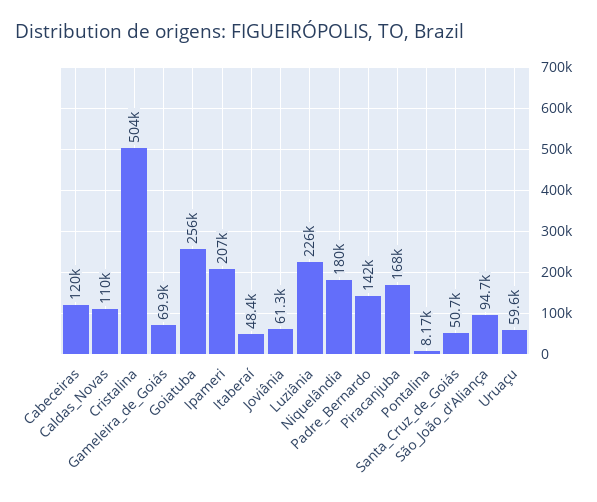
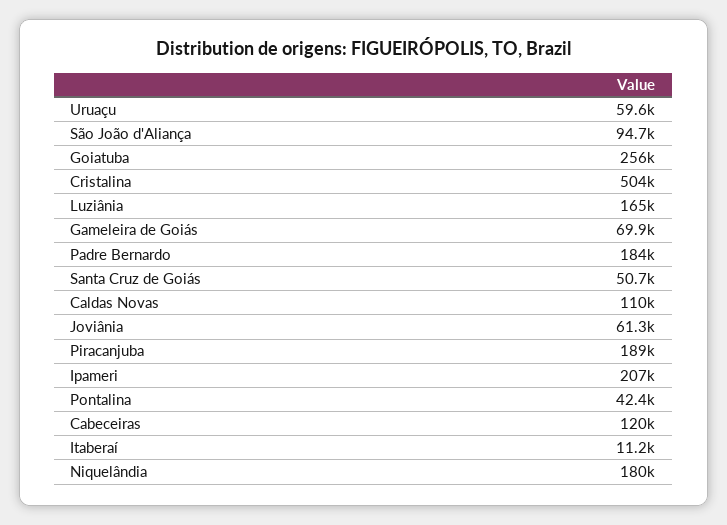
Itaberaí: 48400 -> 11200
Luziânia: 226000 -> 165000
Padre_Bernardo: 142000 -> 184000
Piracanjuba: 168000 -> 189000
Pontalina: 8170 -> 42400

